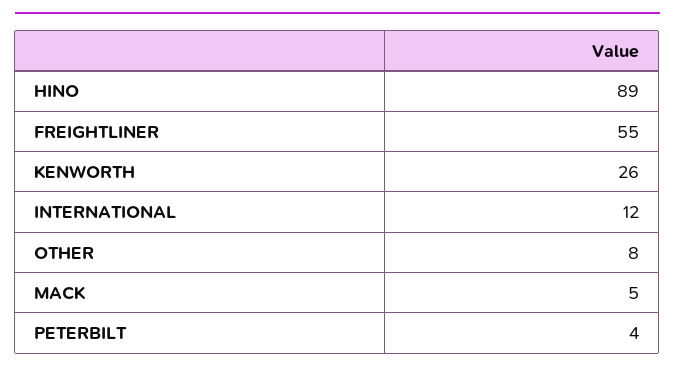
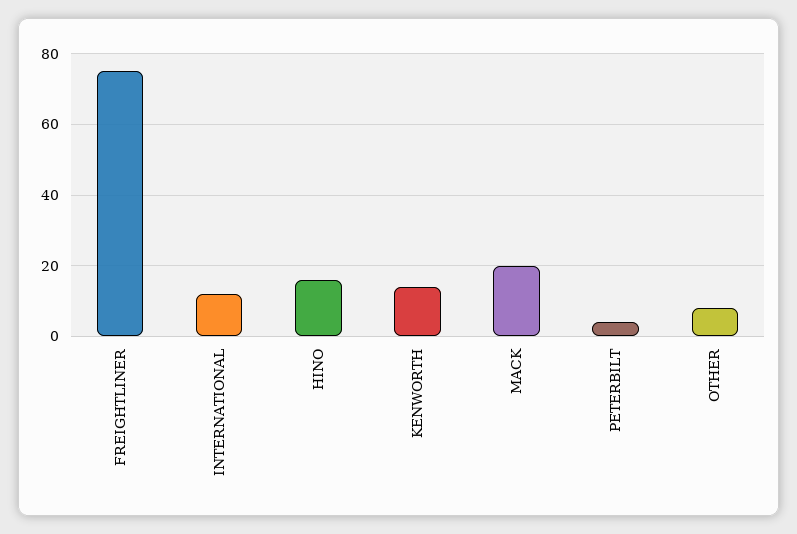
HINO: 89 -> 15
FREIGHTLINER: 55 -> 75
KENWORTH: 26 -> 15
MACK: 5 -> 20

